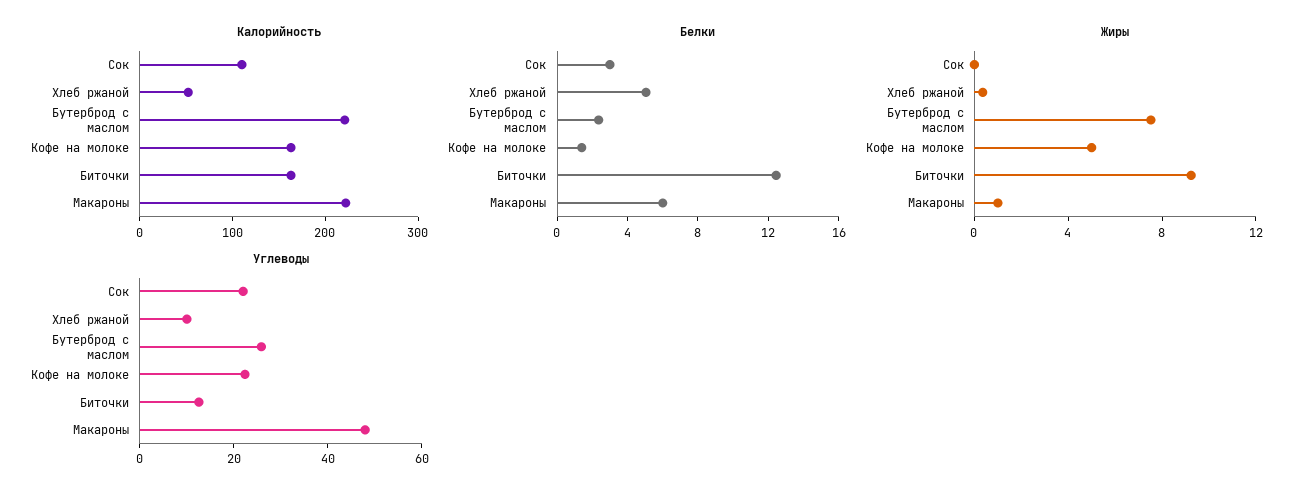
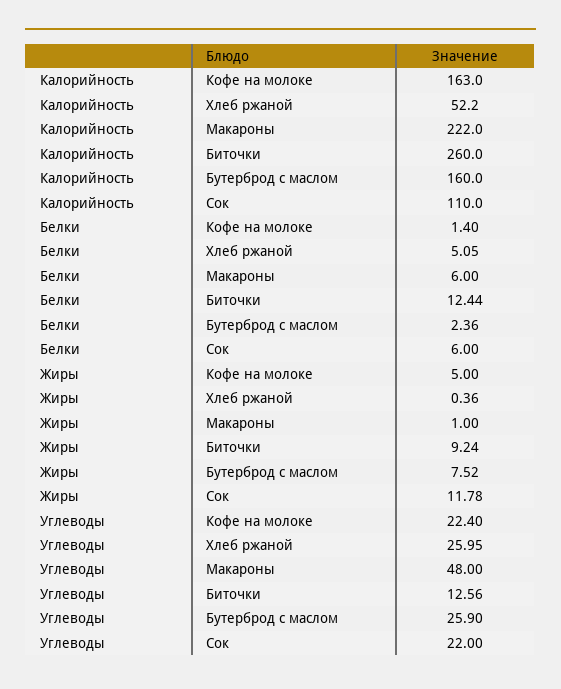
Калорийность, Бутерброд с маслом: 220 -> 160
Калорийность, Биточки: 160 -> 260
Белки, Сок: 3 -> 6
Жиры, Сок: 0 -> 11.78
Углеводы, Хлеб ржаной: 10 -> 25.95

